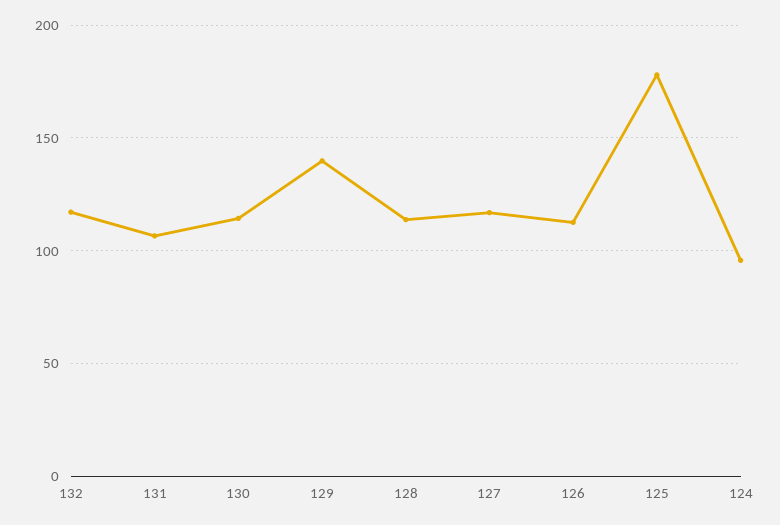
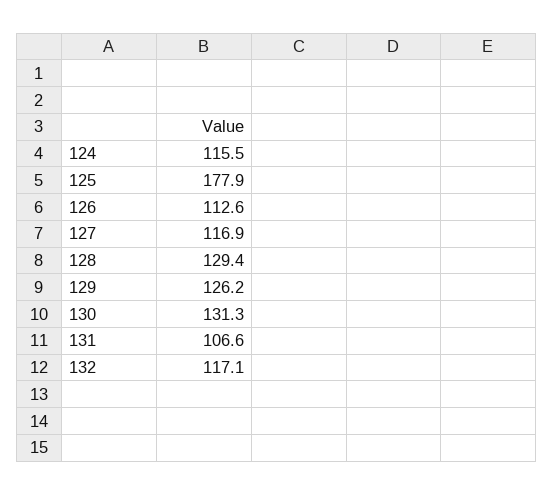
130: 115 -> 131.3
129: 140 -> 126.2
128: 115 -> 129.4
124: 95 -> 115.5

